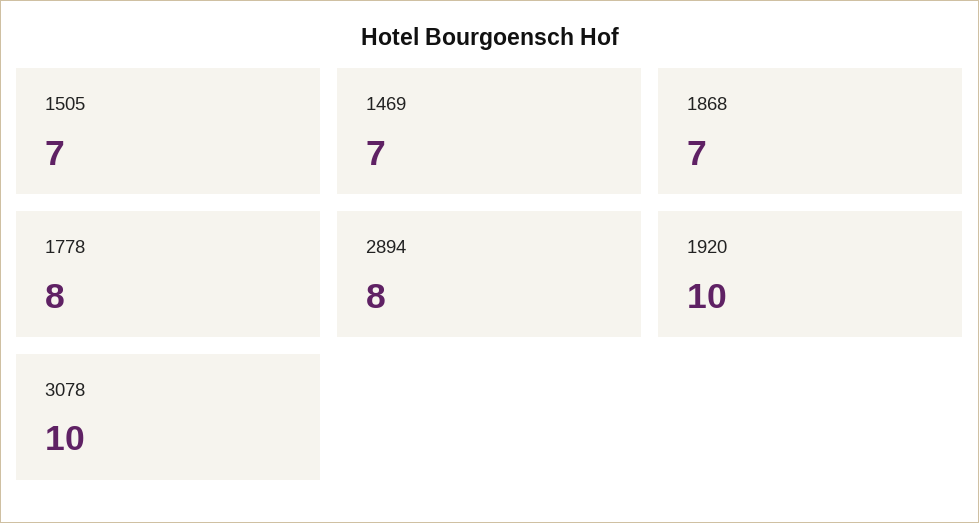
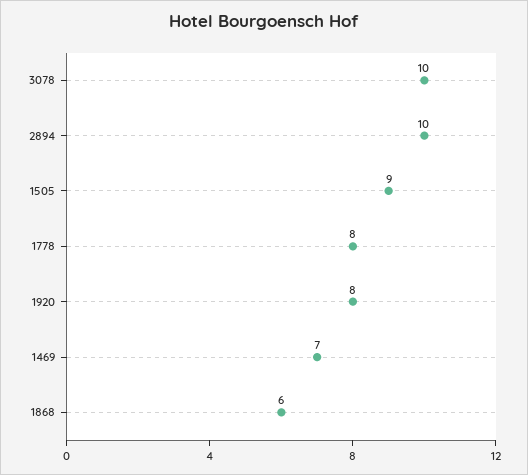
1505: 7 -> 9
1868: 7 -> 6
2894: 8 -> 10
1920: 10 -> 8

